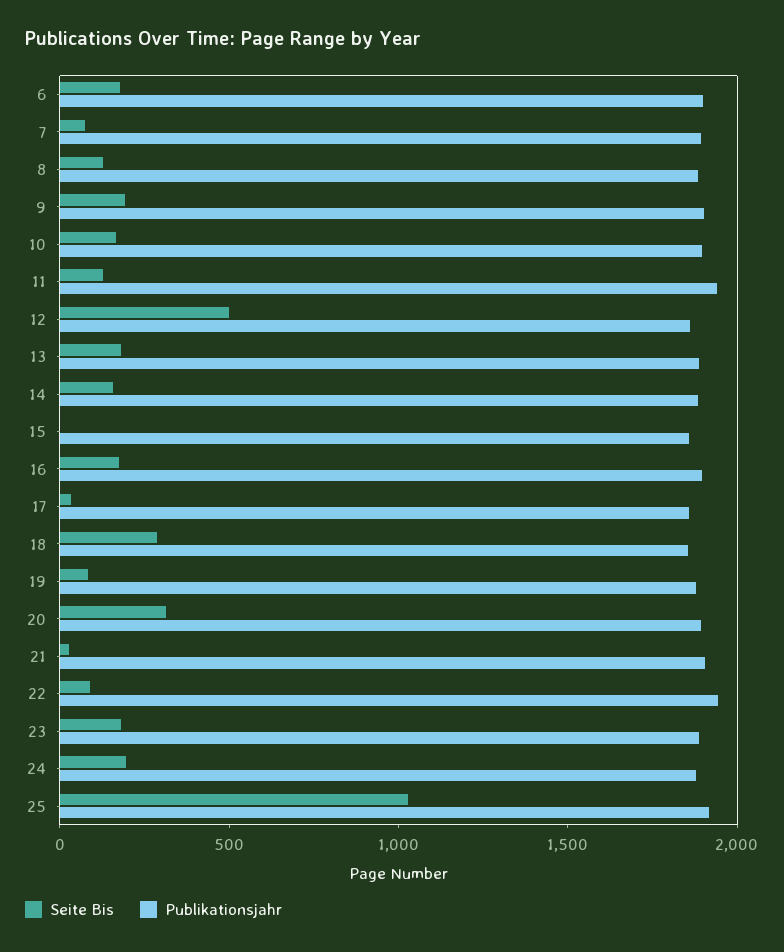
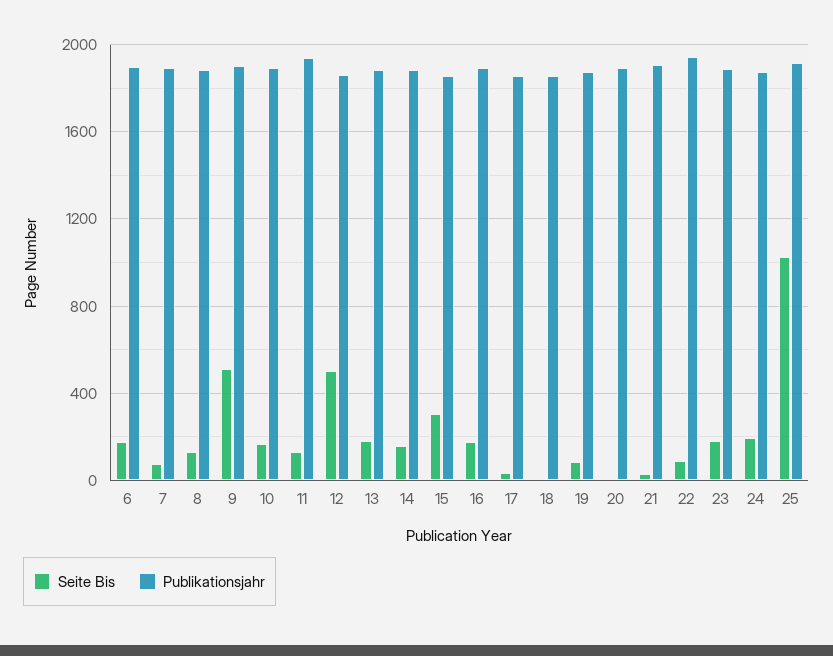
Seite Bis, 9: 200 -> 500
Seite Bis, 15: 0 -> 300
Seite Bis, 18: 300 -> 0
Seite Bis, 20: 300 -> 0

